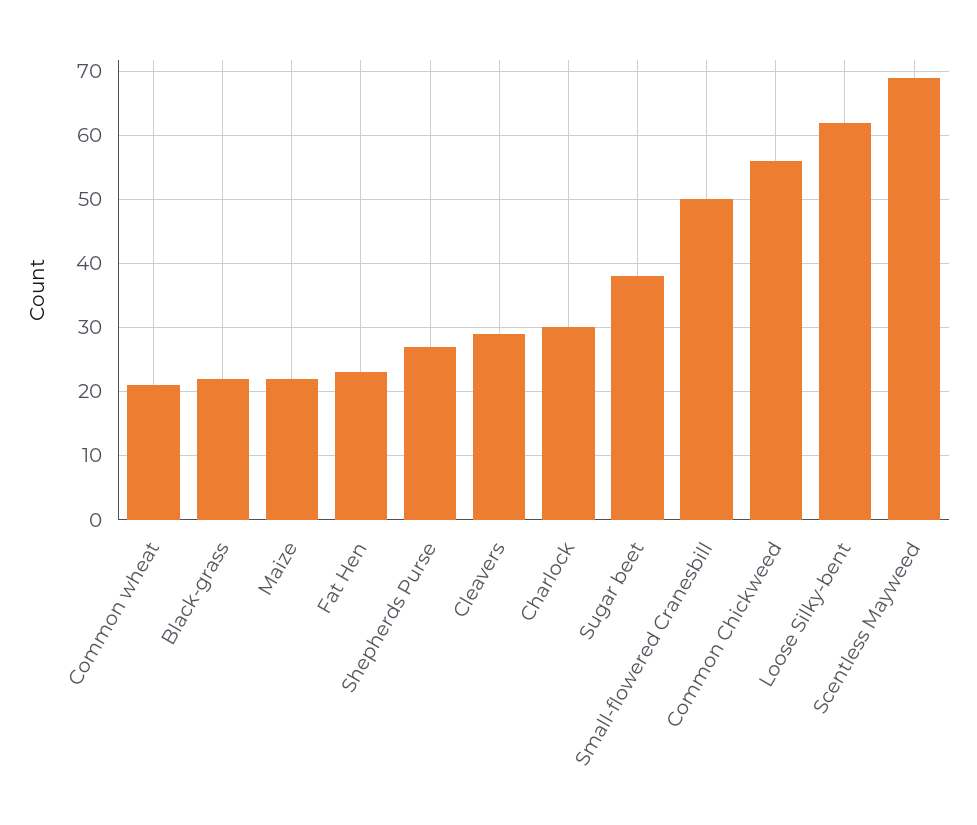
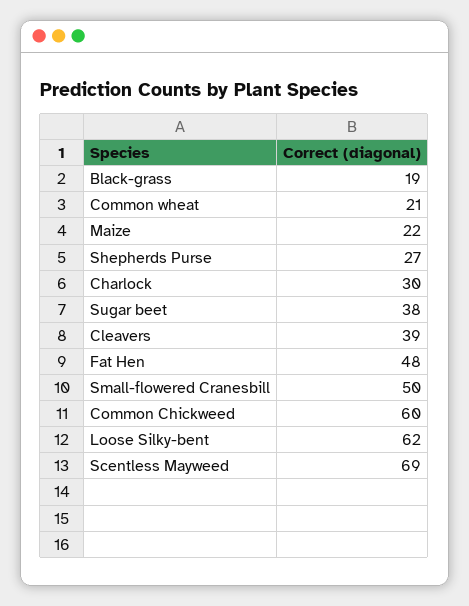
Black-grass: 22 -> 19
Fat Hen: 23 -> 48
Cleavers: 29 -> 39
Common Chickweed: 56 -> 60

